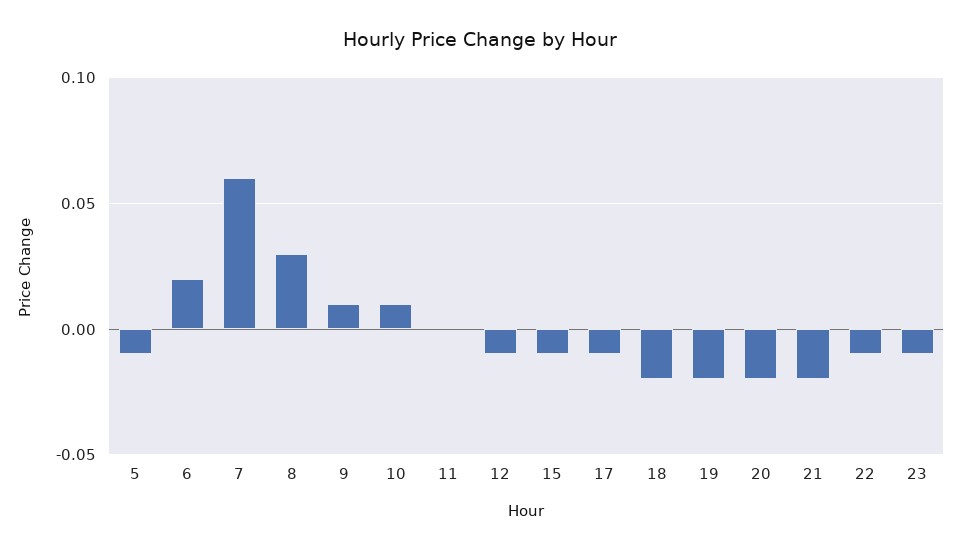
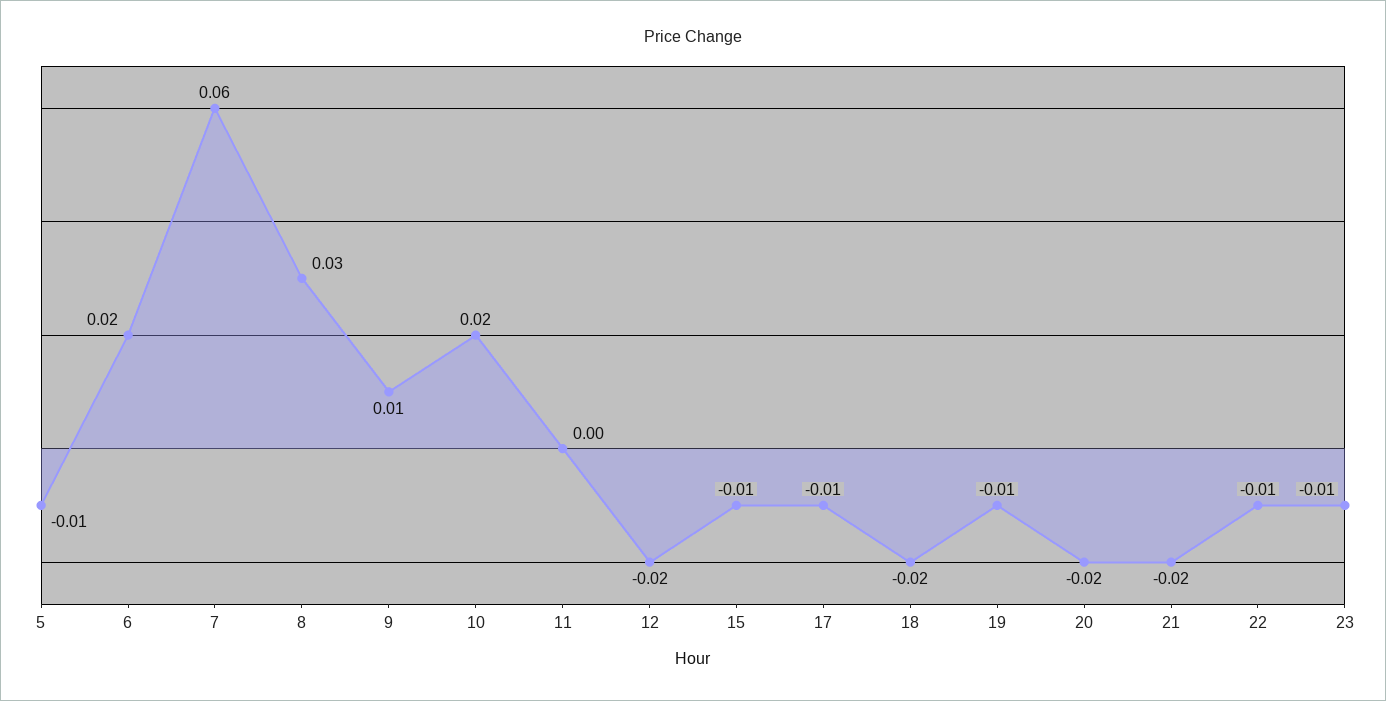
10: 0.01 -> 0.02
12: -0.01 -> -0.02
19: -0.02 -> -0.01

